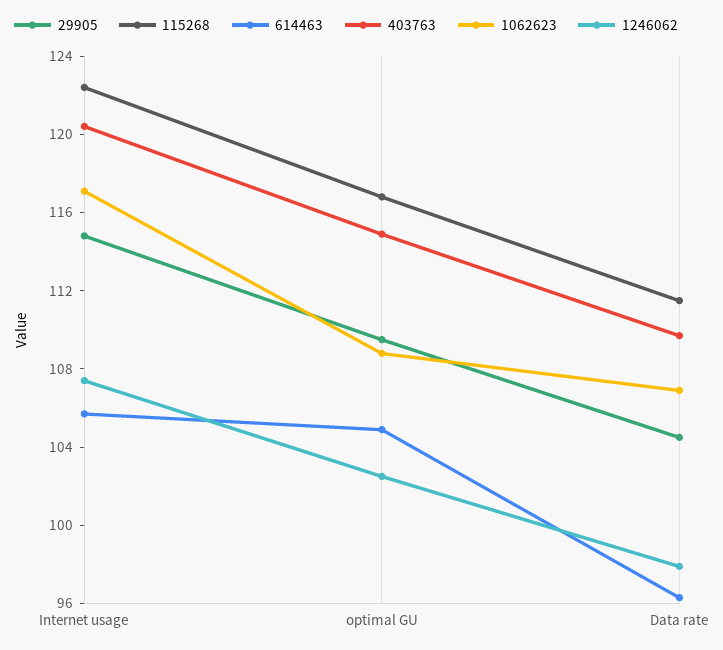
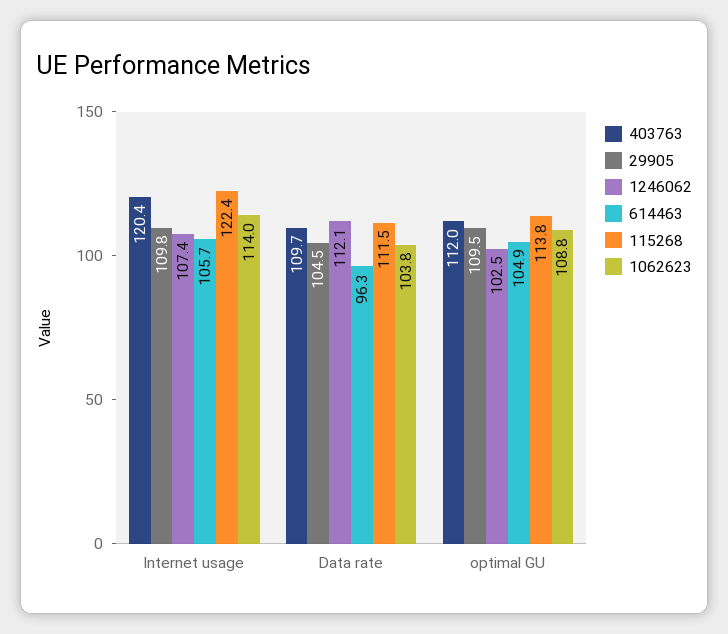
29905, Internet usage: 115 -> 109.8
1062623, Internet usage: 117 -> 114
115268, optimal GU: 117 -> 113.8
403763, optimal GU: 115 -> 112
1062623, Data rate: 107 -> 103.8
1246062, Data rate: 98 -> 112.1

